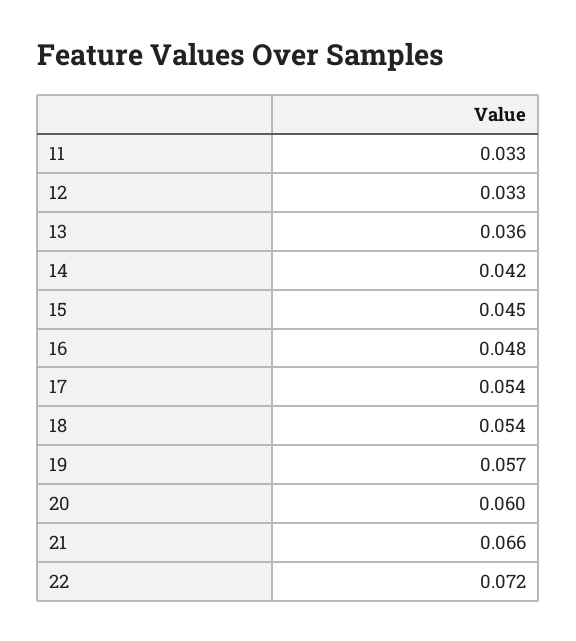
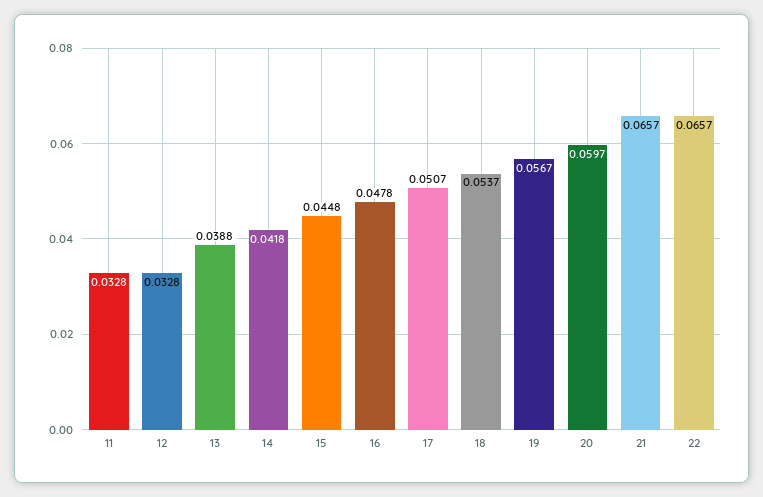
13: 0.036 -> 0.0388
17: 0.054 -> 0.0507
22: 0.072 -> 0.0657

